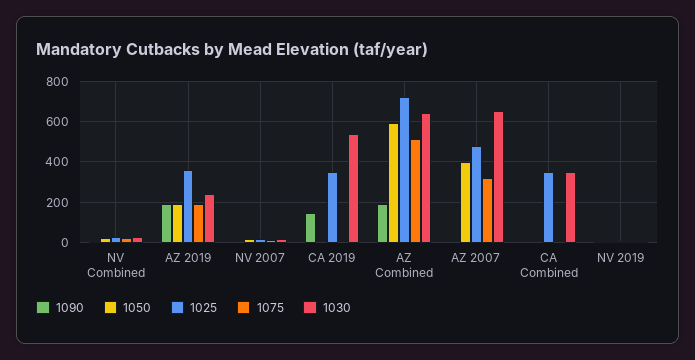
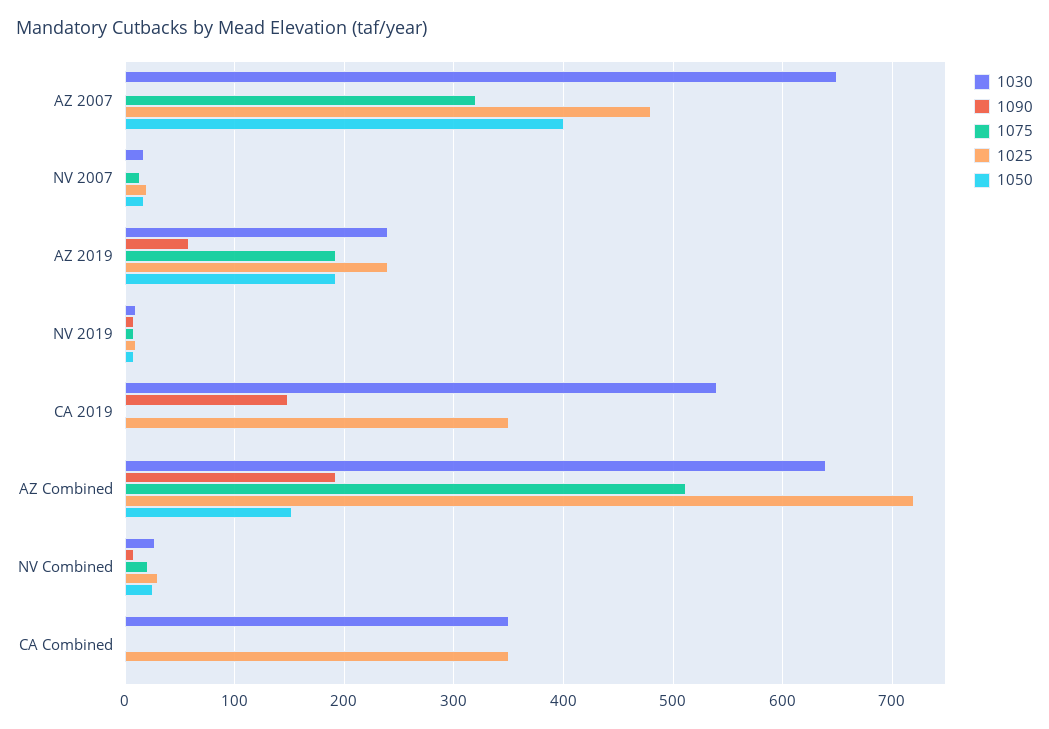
1090, AZ 2019: 200 -> 60
1025, AZ 2019: 350 -> 240
1050, AZ Combined: 600 -> 150

